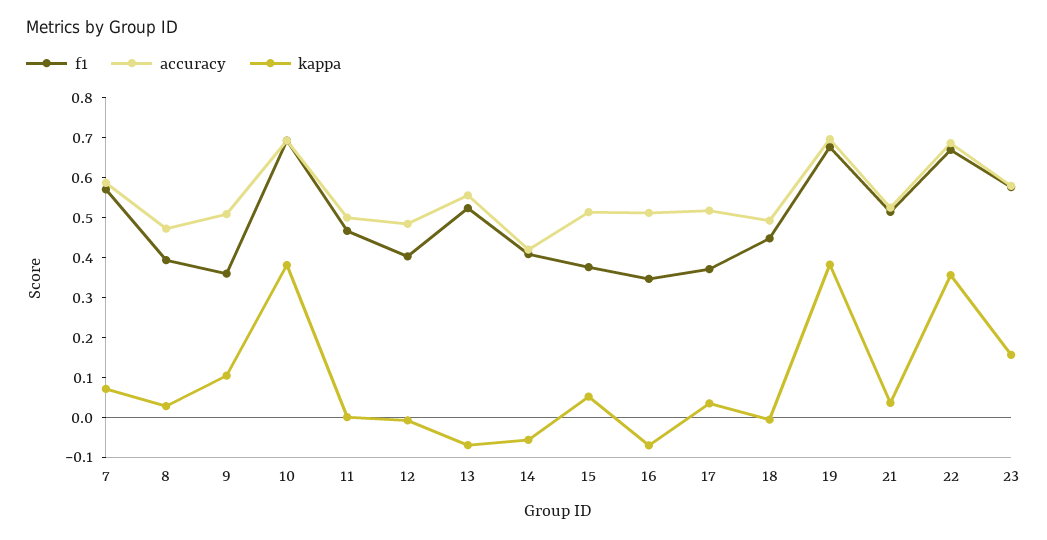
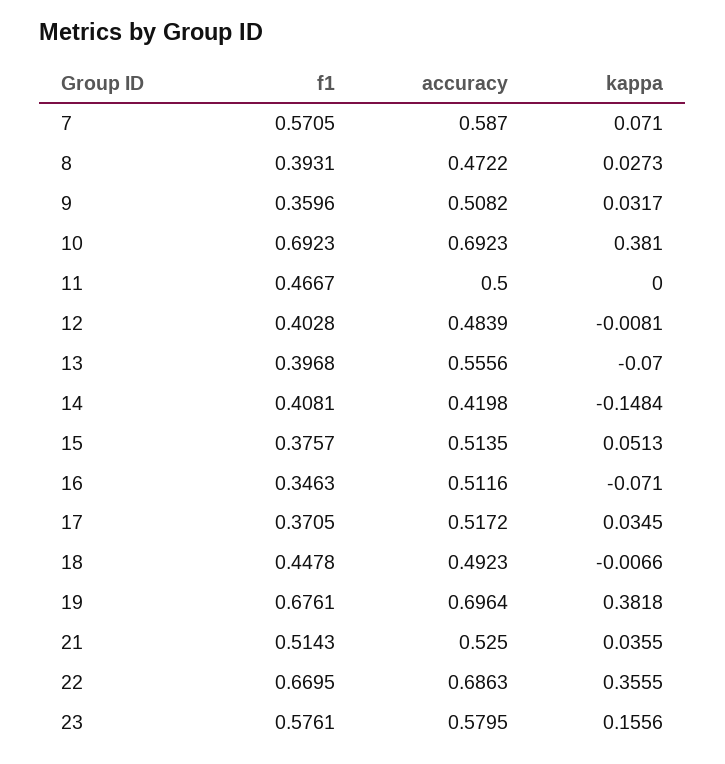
kappa, 9: 0.1 -> 0.0317
f1, 13: 0.525 -> 0.3968
kappa, 14: -0.05 -> -0.1484

